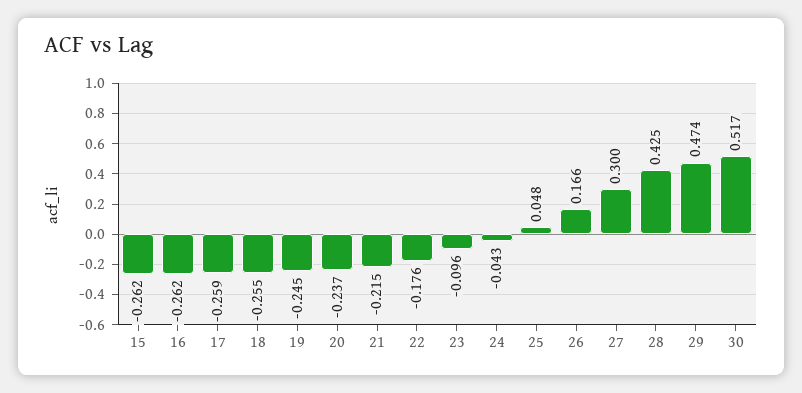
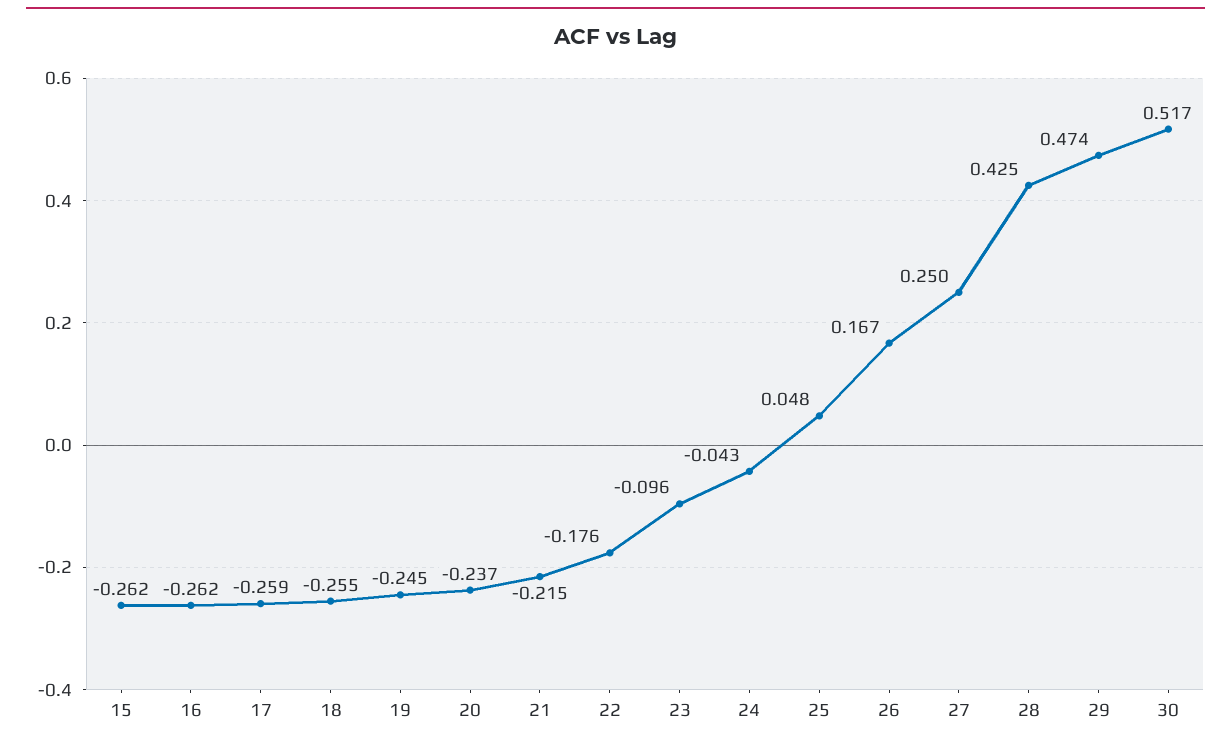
26: 0.166 -> 0.167
27: 0.3 -> 0.25

